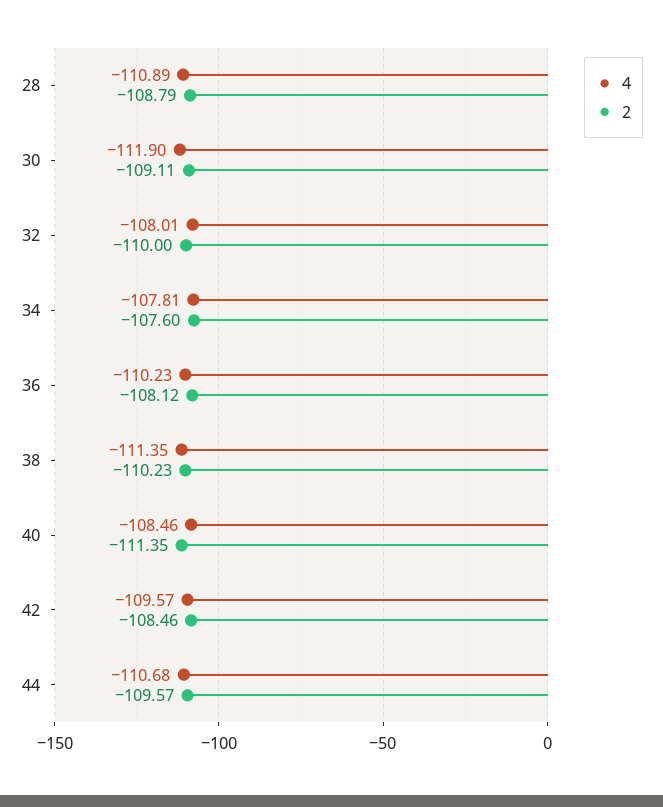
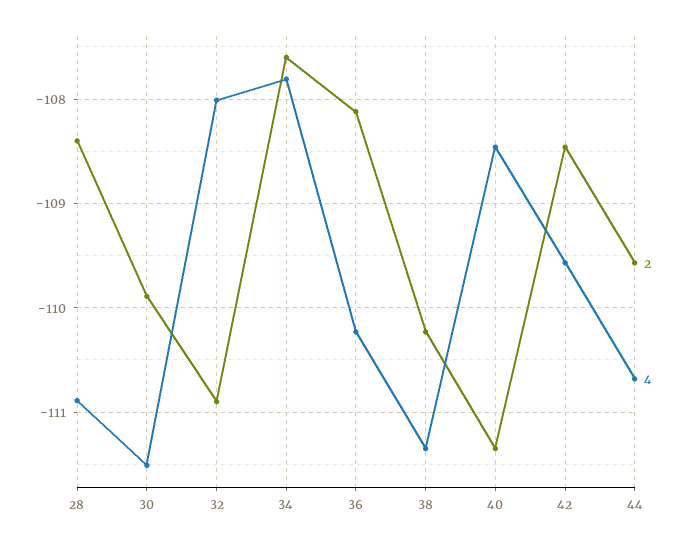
2, 28: -108.79 -> -108.4
4, 30: -111.9 -> -111.5
2, 30: -109.11 -> -109.9
2, 32: -110 -> -110.9

